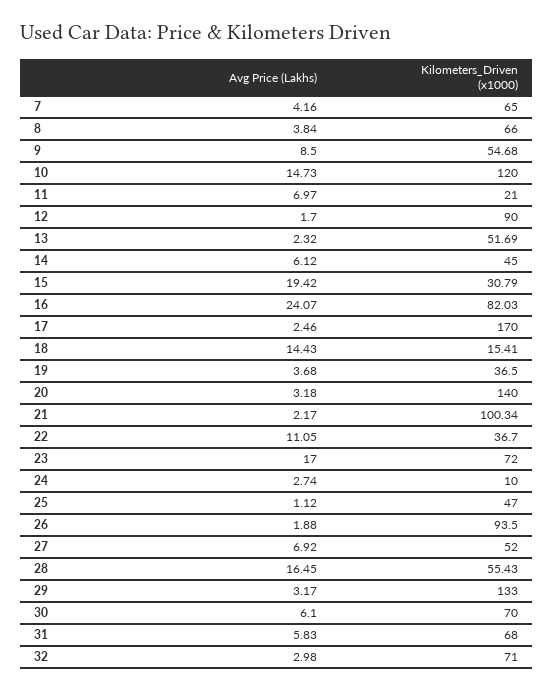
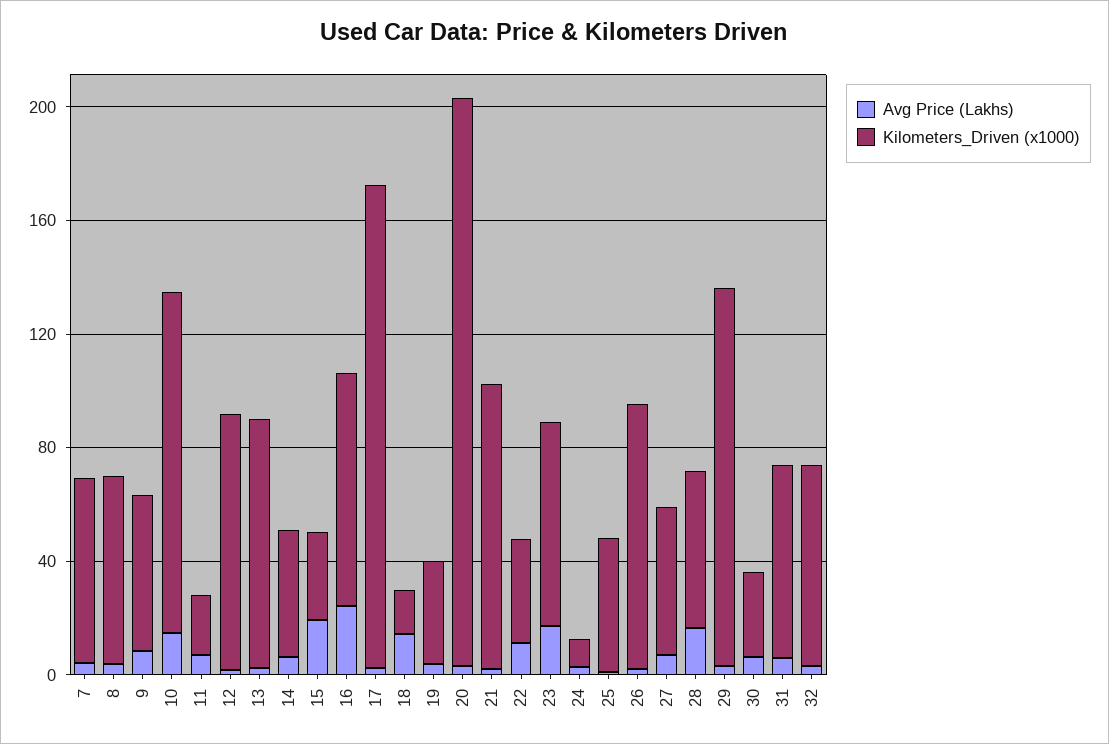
Kilometers_Driven (x1000), 13: 51.69 -> 90
Kilometers_Driven (x1000), 20: 140 -> 200
Kilometers_Driven (x1000), 30: 70 -> 30

